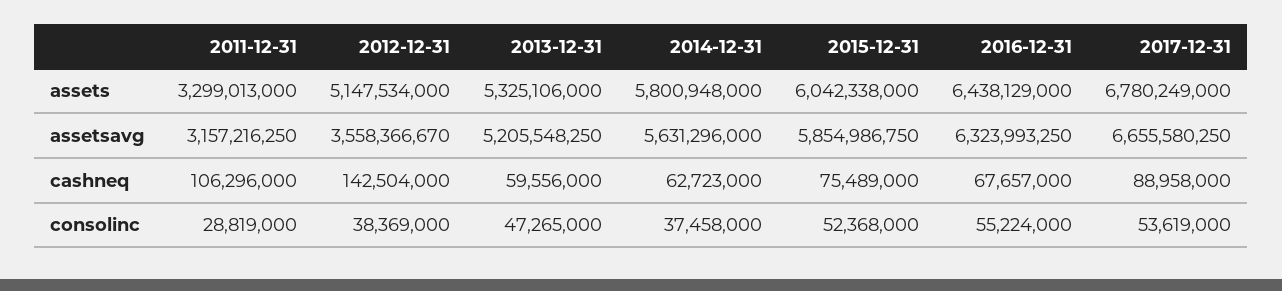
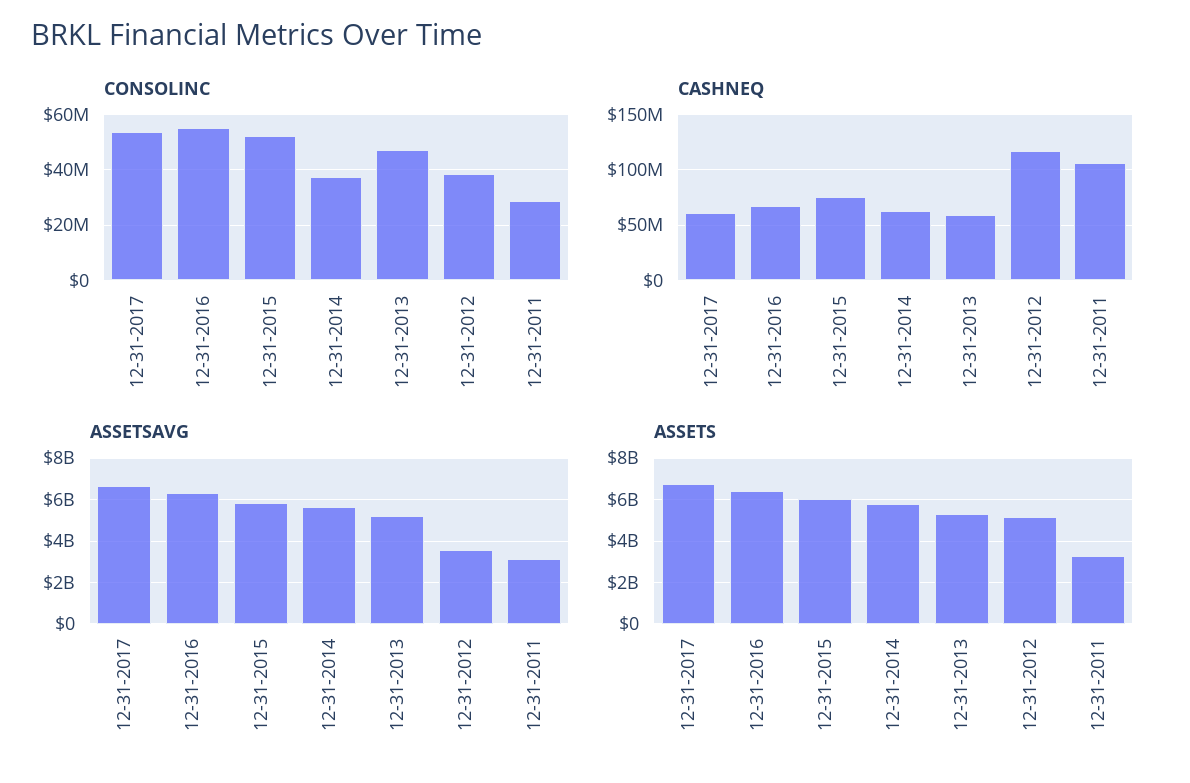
cashneq, 2012-12-31: 142504000 -> 120000000
cashneq, 2017-12-31: 88958000 -> 60000000

